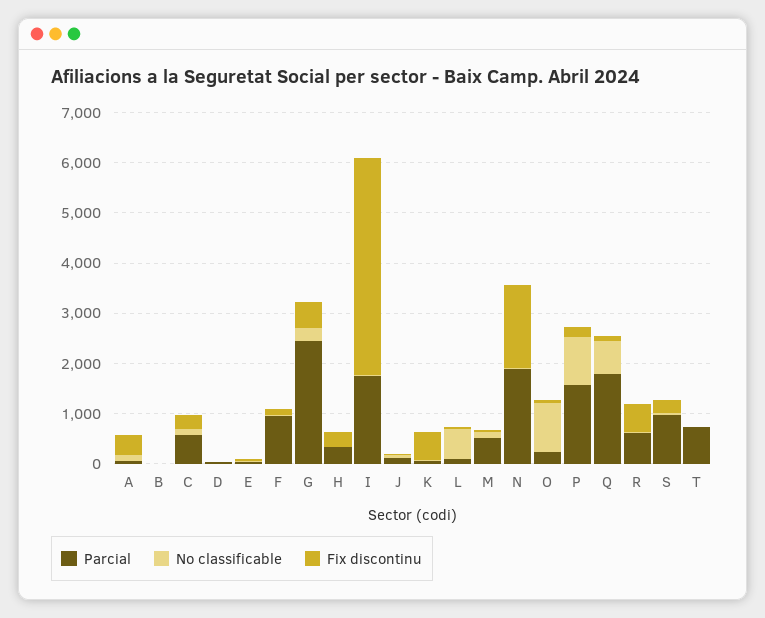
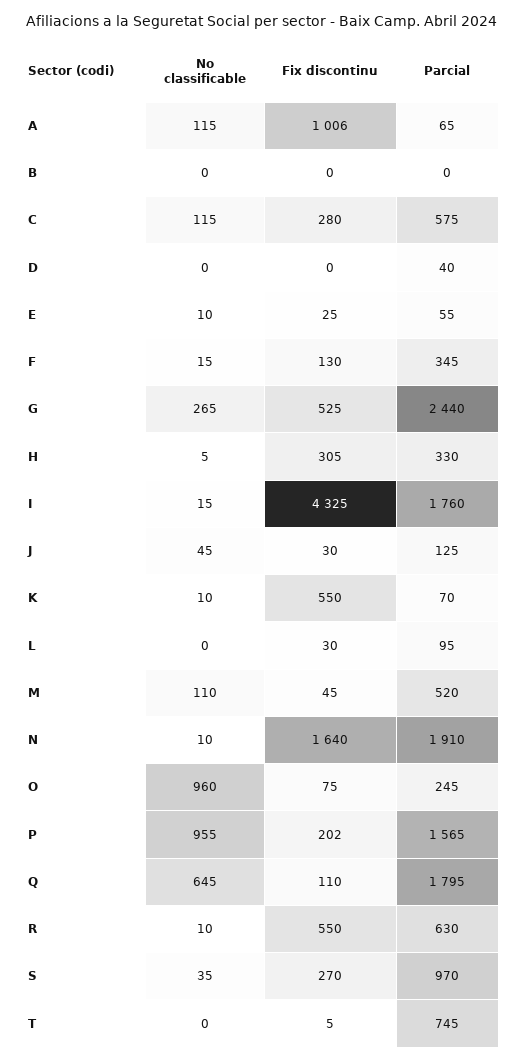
Fix discontinu, A: 400 -> 1006
Parcial, F: 1000 -> 345
No classificable, L: 600 -> 0

